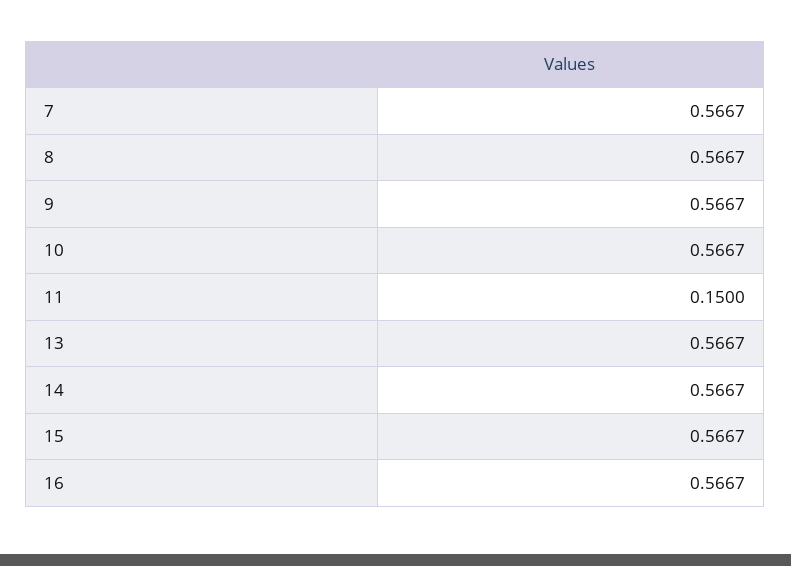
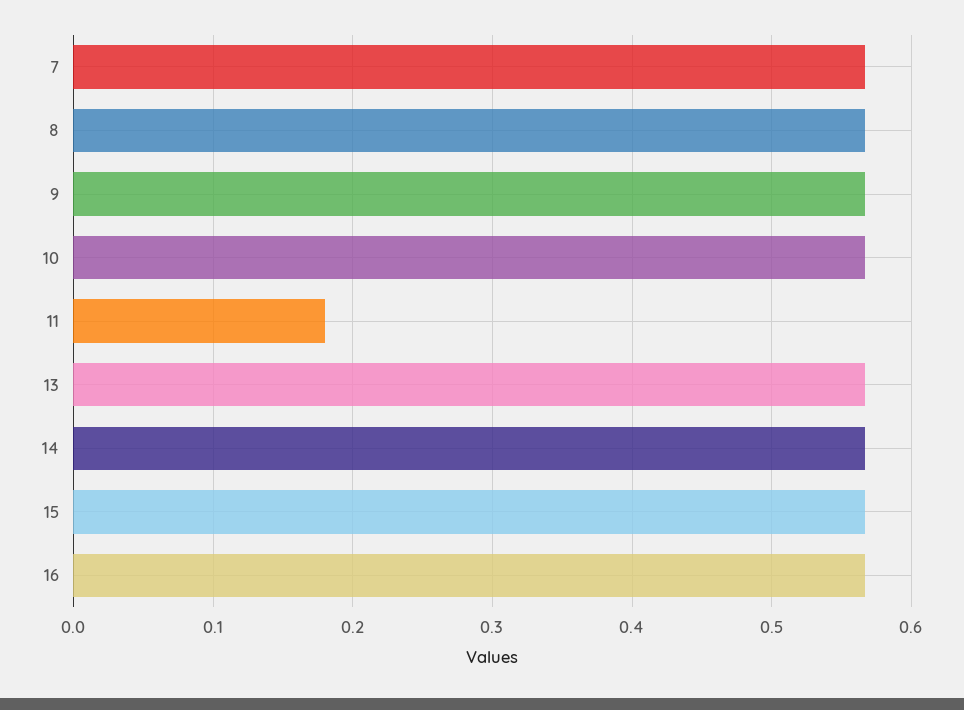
11: 0.15 -> 0.18

